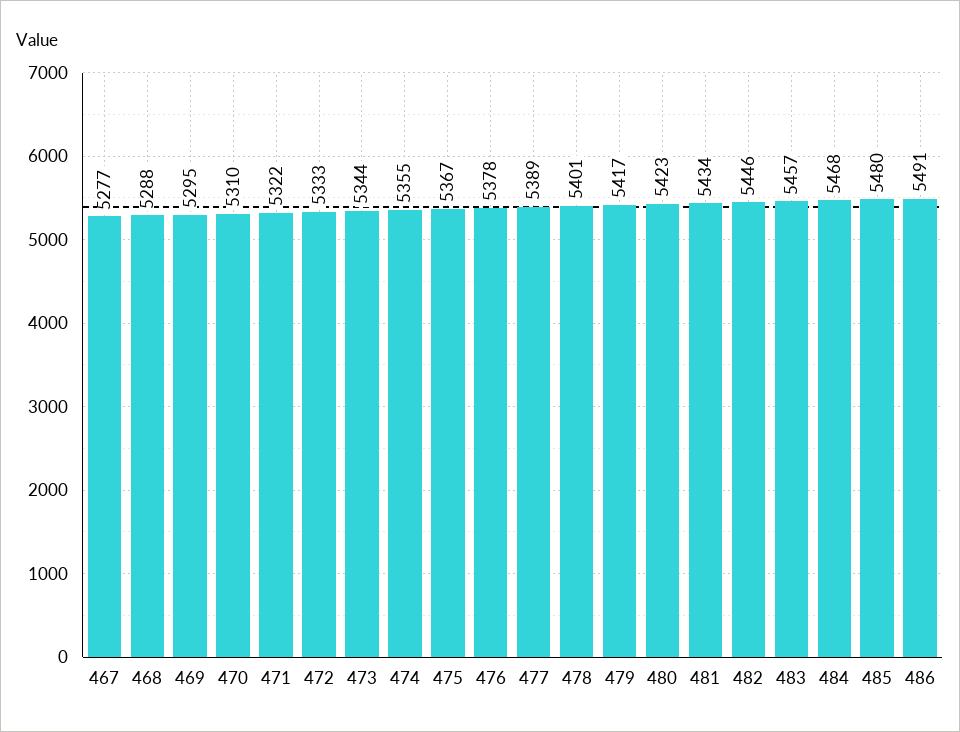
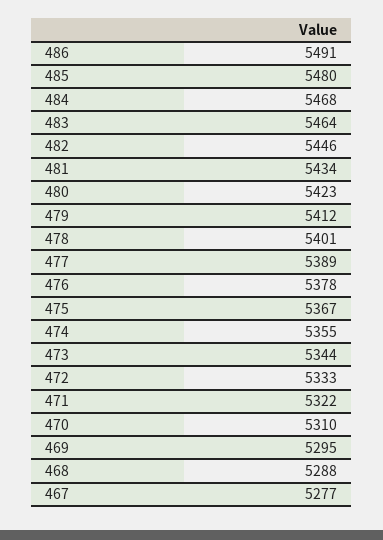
479: 5417 -> 5412
483: 5457 -> 5464

